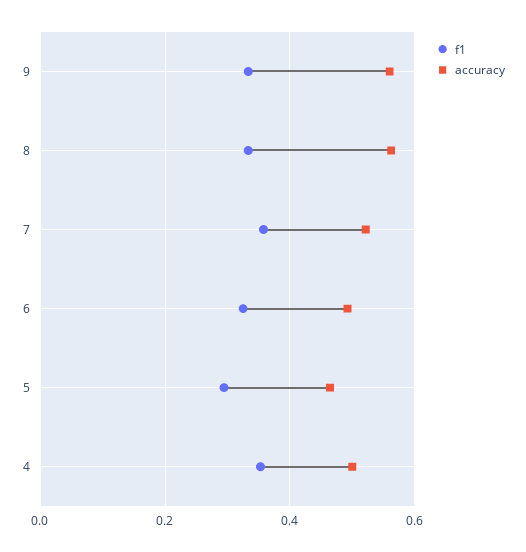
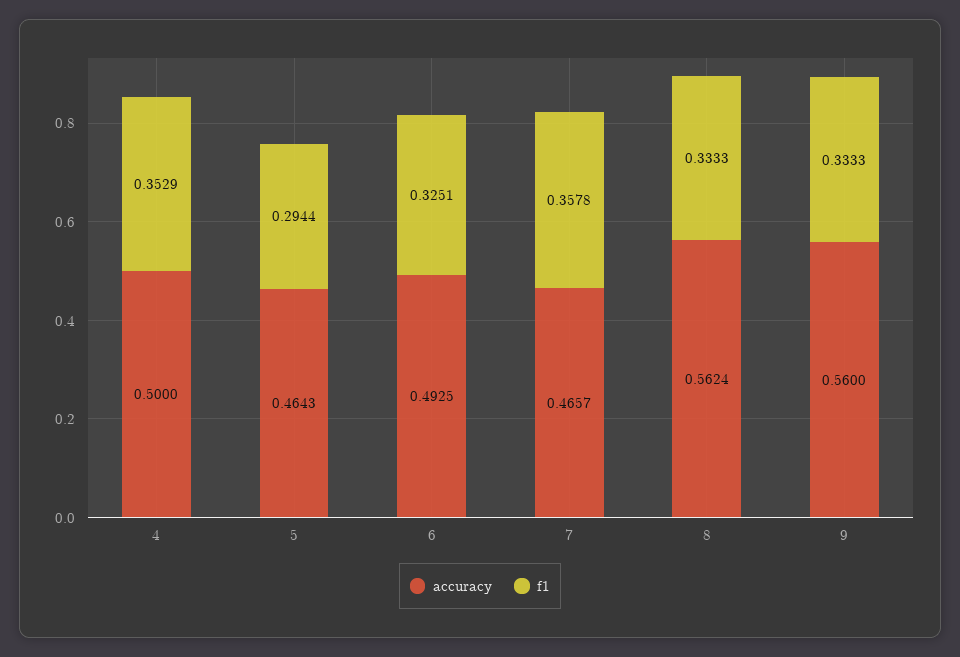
accuracy, 7: 0.52 -> 0.4657

